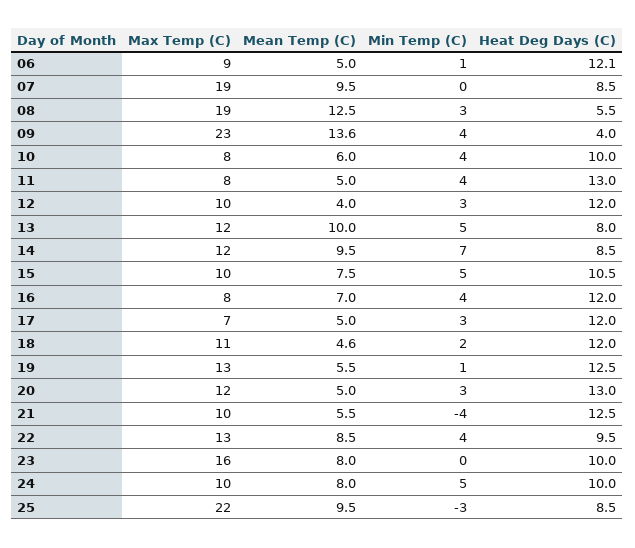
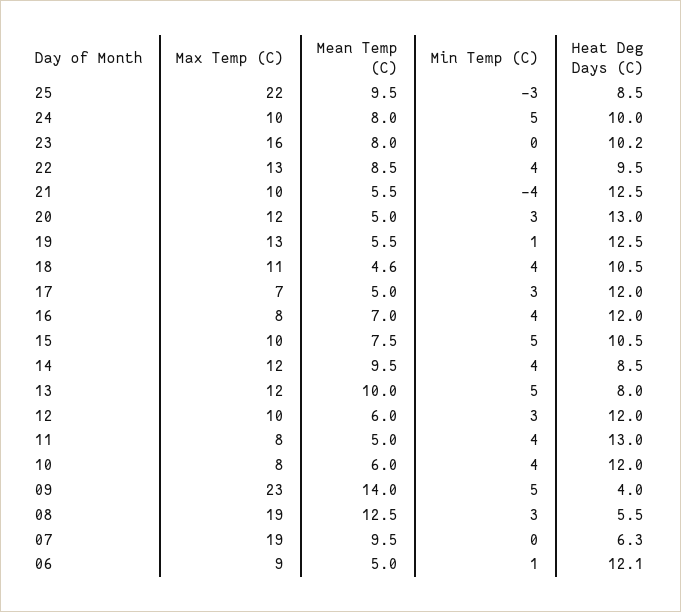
Heat Deg Days (C), 07: 8.5 -> 6.3
Mean Temp (C), 09: 13.6 -> 14
Min Temp (C), 09: 4 -> 5
Heat Deg Days (C), 10: 10 -> 12
Mean Temp (C), 12: 4 -> 6
Min Temp (C), 14: 7 -> 4
Min Temp (C), 18: 2 -> 4
Heat Deg Days (C), 18: 12 -> 10.5
Heat Deg Days (C), 23: 10 -> 10.2

